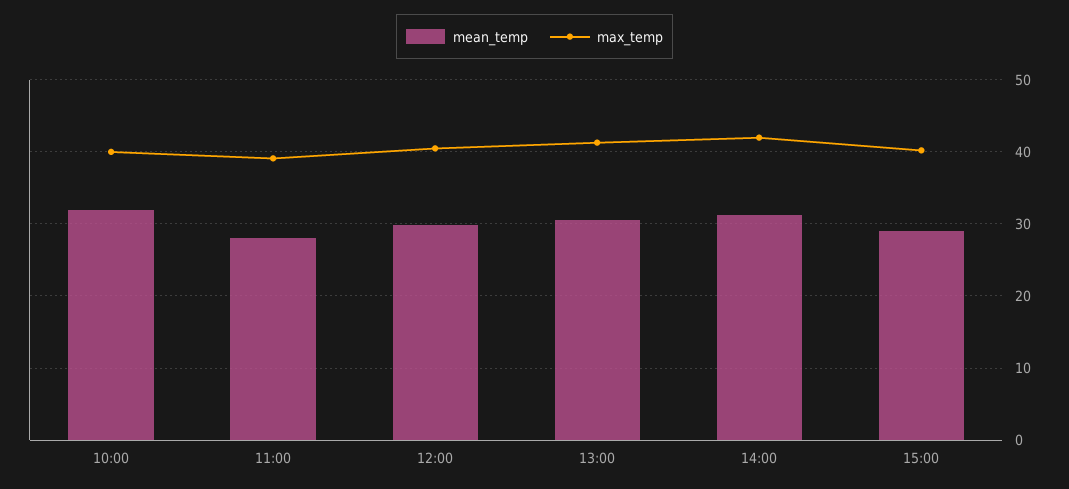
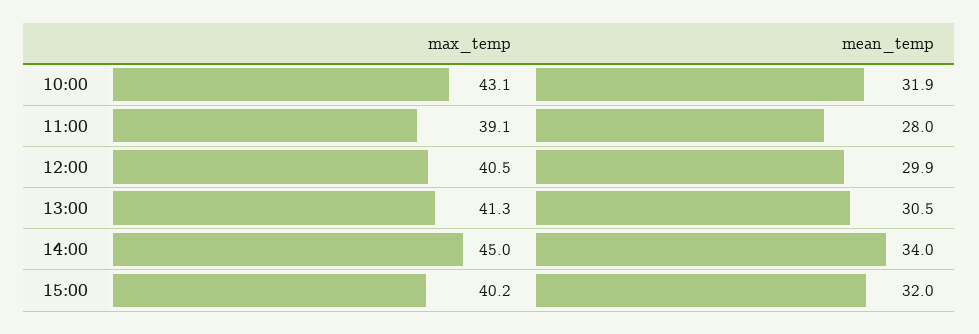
max_temp, 10:00: 40 -> 43.1
mean_temp, 14:00: 31 -> 34
max_temp, 14:00: 42 -> 45
mean_temp, 15:00: 29 -> 32

